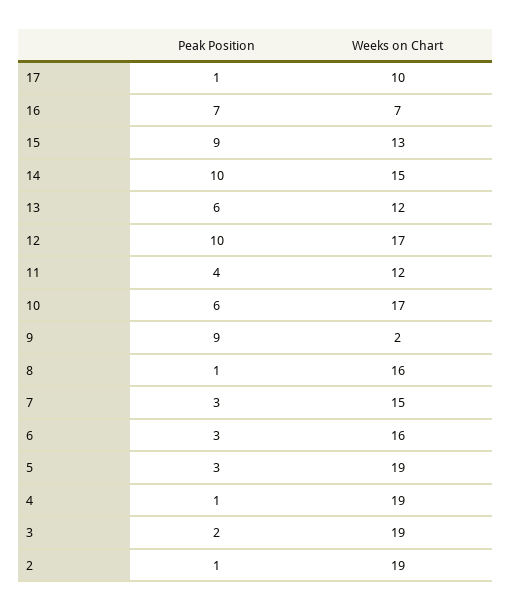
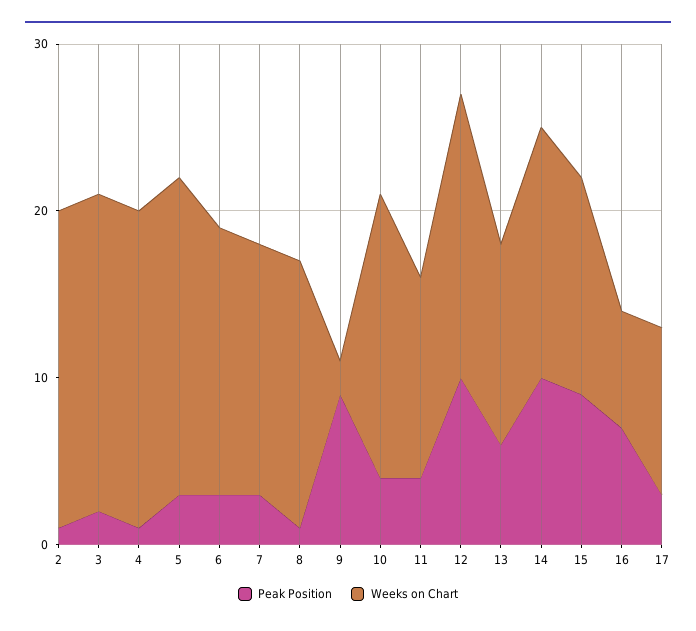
Peak Position, 17: 1 -> 3
Peak Position, 10: 6 -> 4

